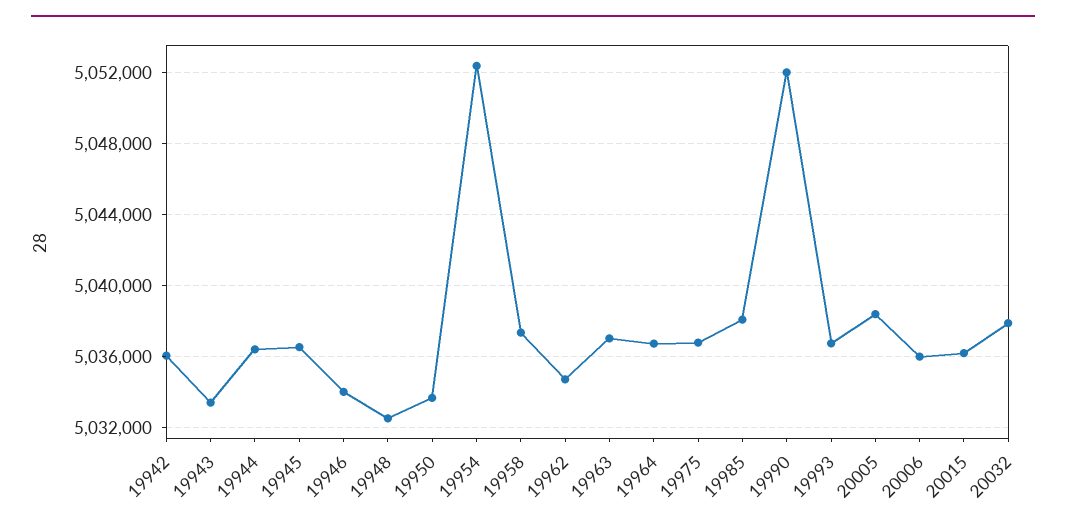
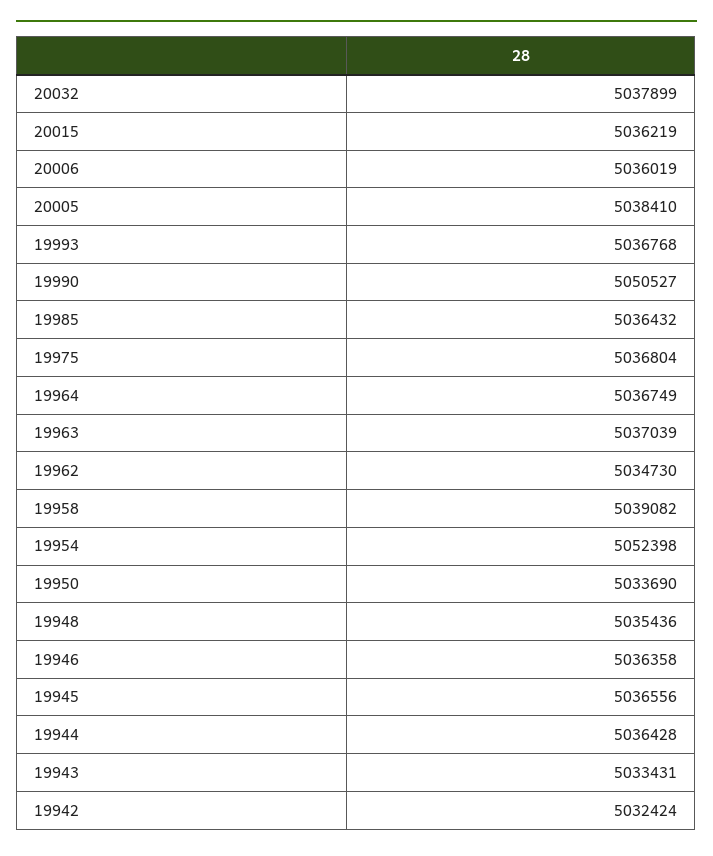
19942: 5036000 -> 5032424
19946: 5034000 -> 5036358
19948: 5032500 -> 5035436
19958: 5037500 -> 5039082
19985: 5038000 -> 5036432
19990: 5052000 -> 5050527

